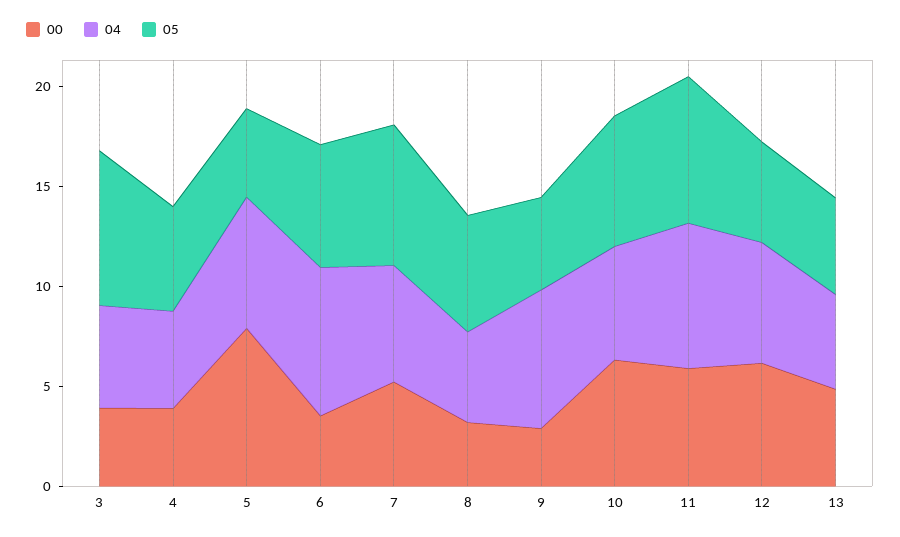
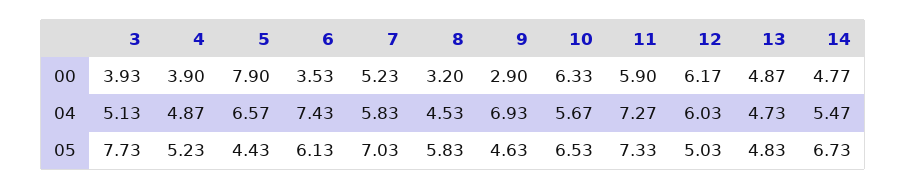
00, 14: none -> 4.77
04, 14: none -> 5.47
05, 14: none -> 6.73

